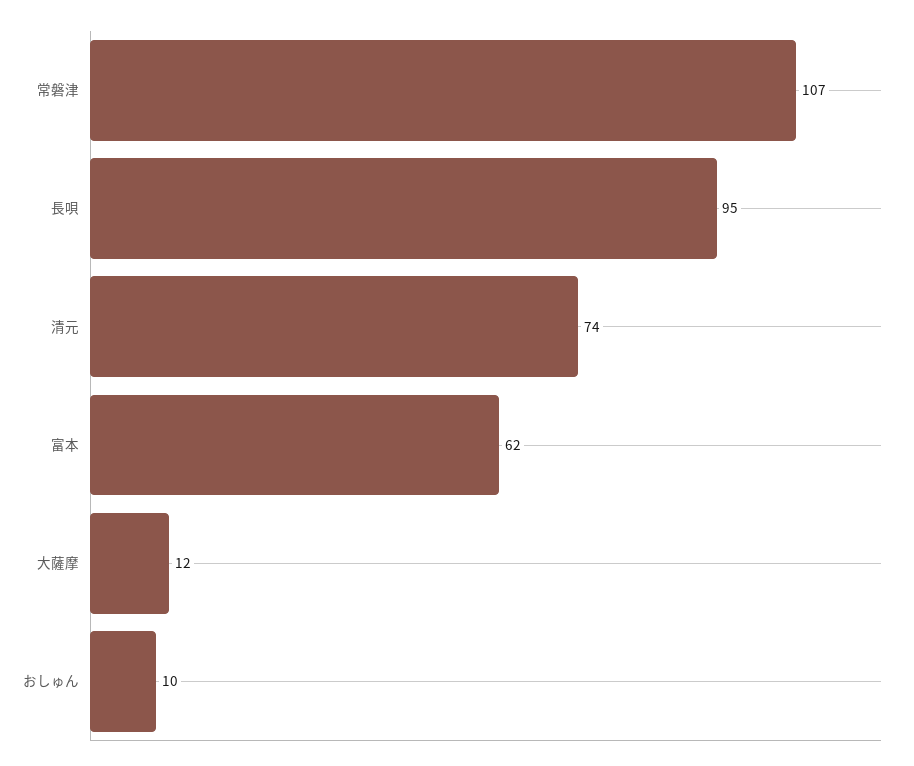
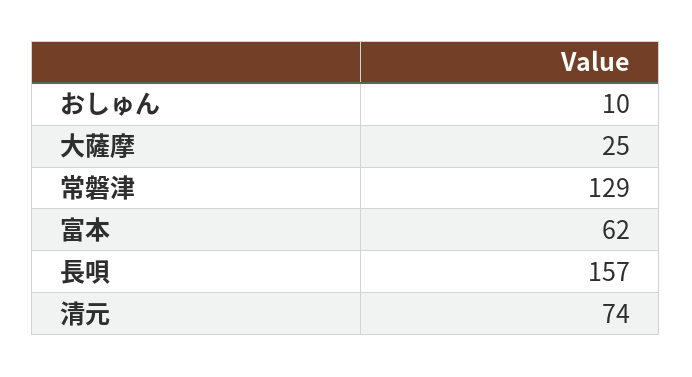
常磐津: 107 -> 129
長唄: 95 -> 157
大薩摩: 12 -> 25

